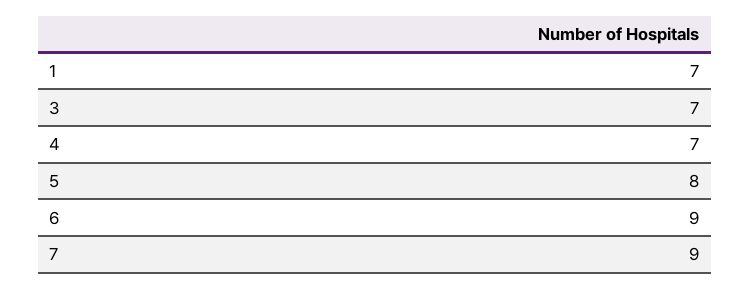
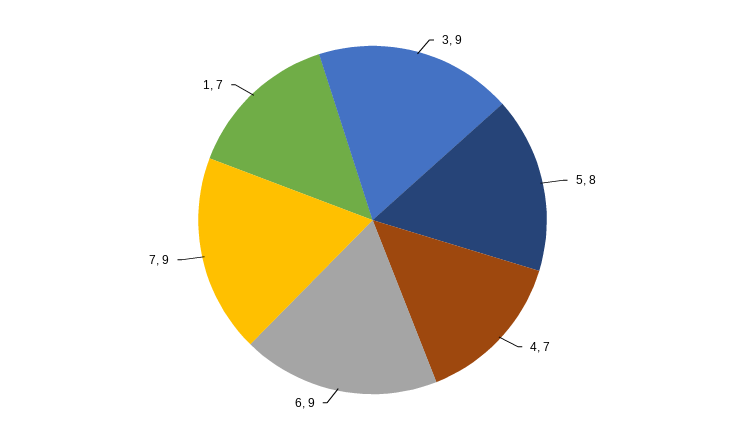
3: 7 -> 9

